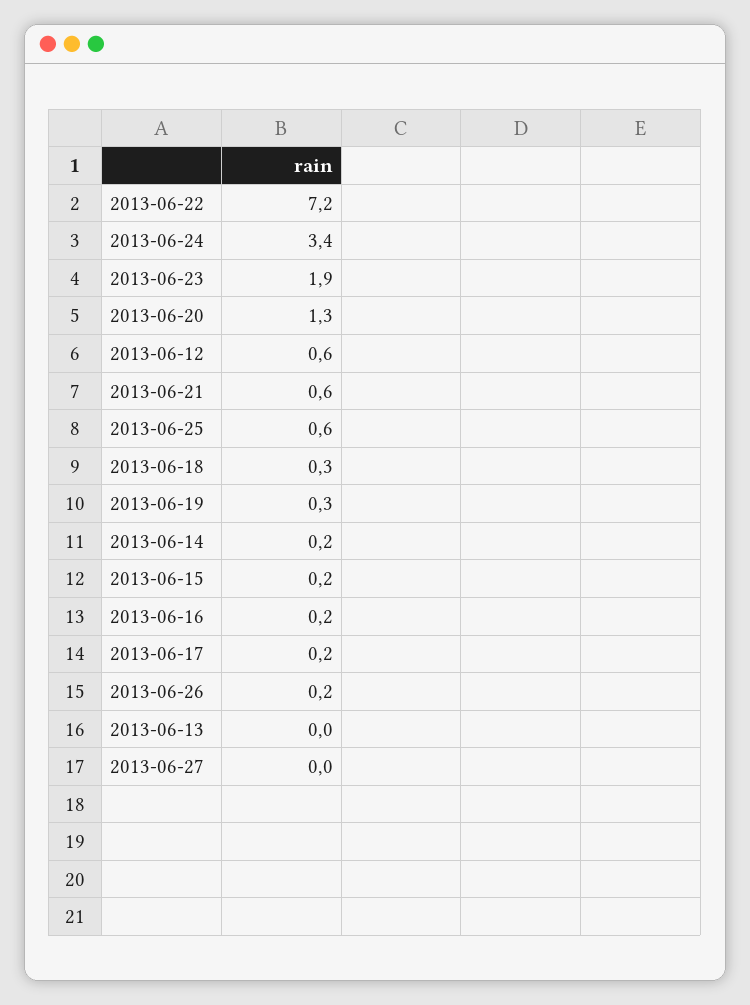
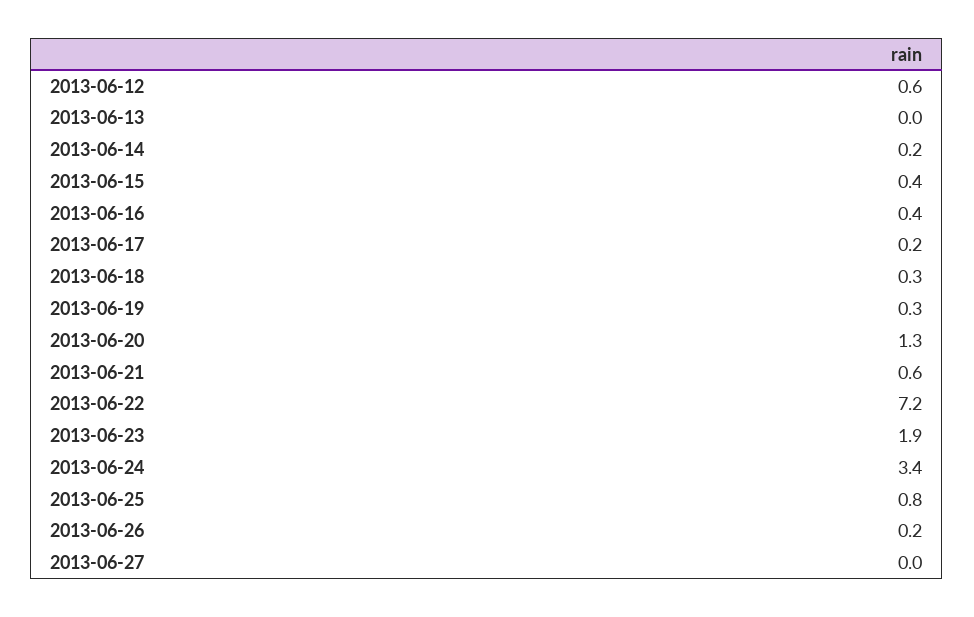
2013-06-25: 0.6 -> 0.8
2013-06-15: 0.2 -> 0.4
2013-06-16: 0.2 -> 0.4

